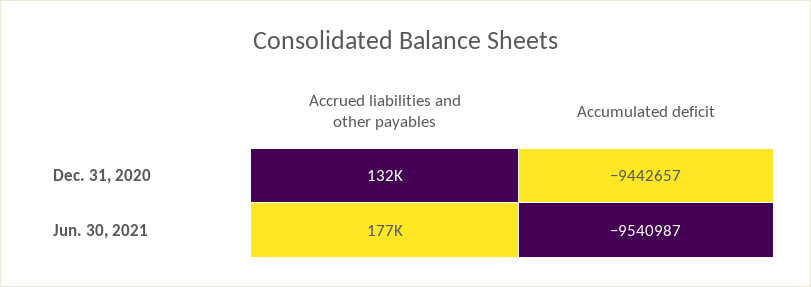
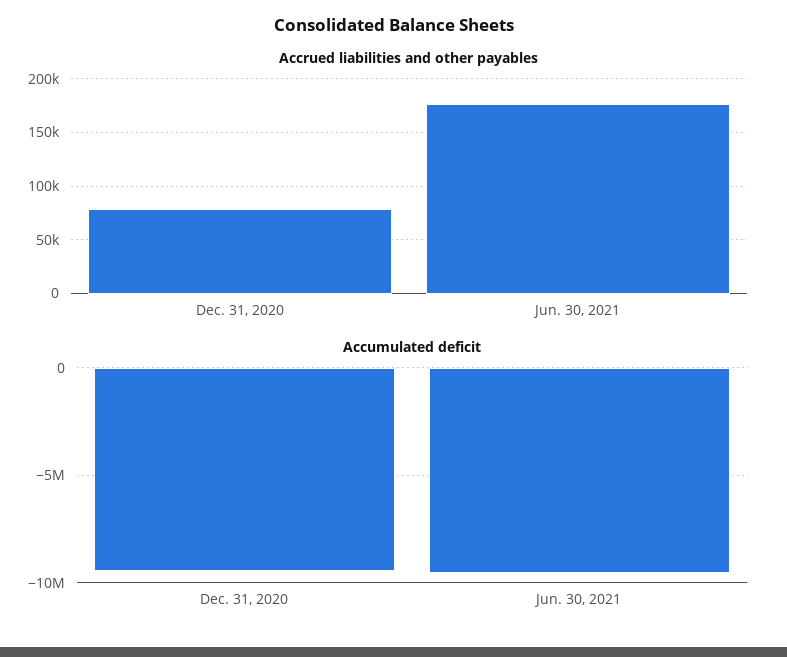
Accrued liabilities and other payables, Dec. 31, 2020: 132000 -> 80000

